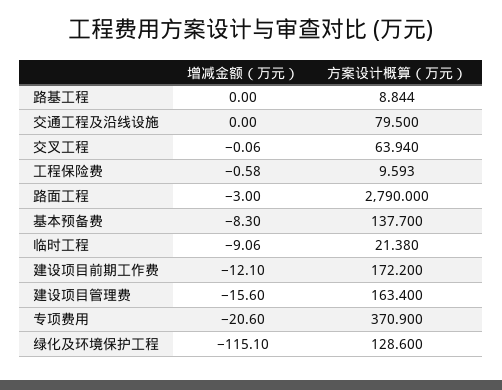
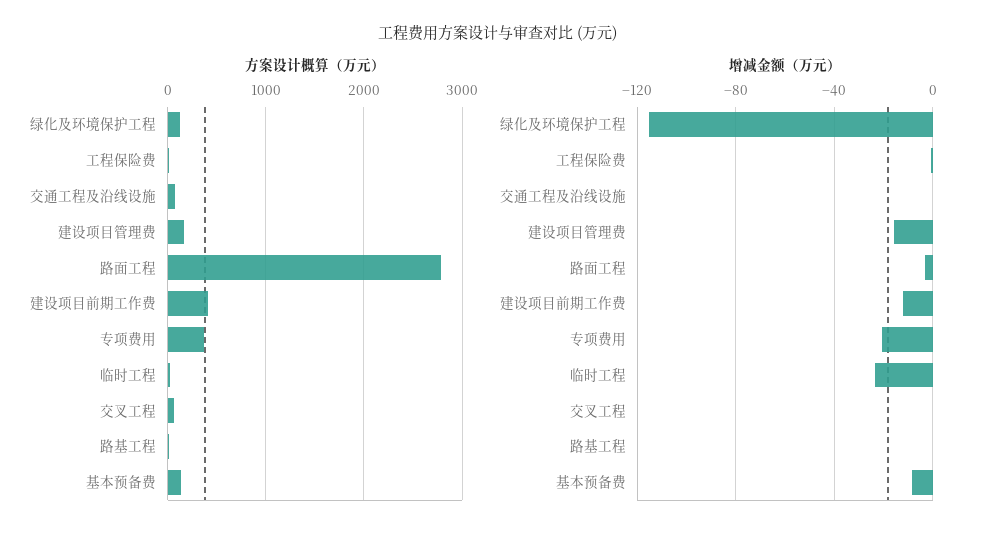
增减金额（万元）, 临时工程: -9.06 -> -25
方案设计概算（万元）, 建设项目前期工作费: 172.2 -> 400

